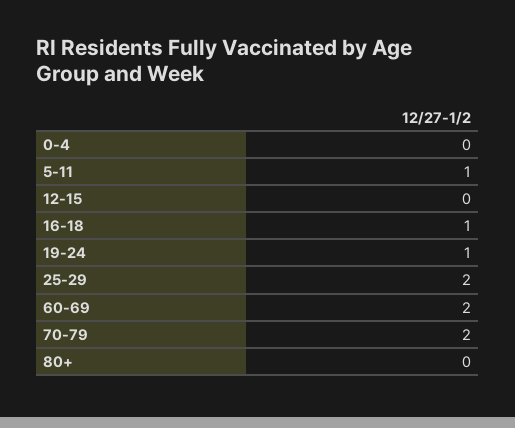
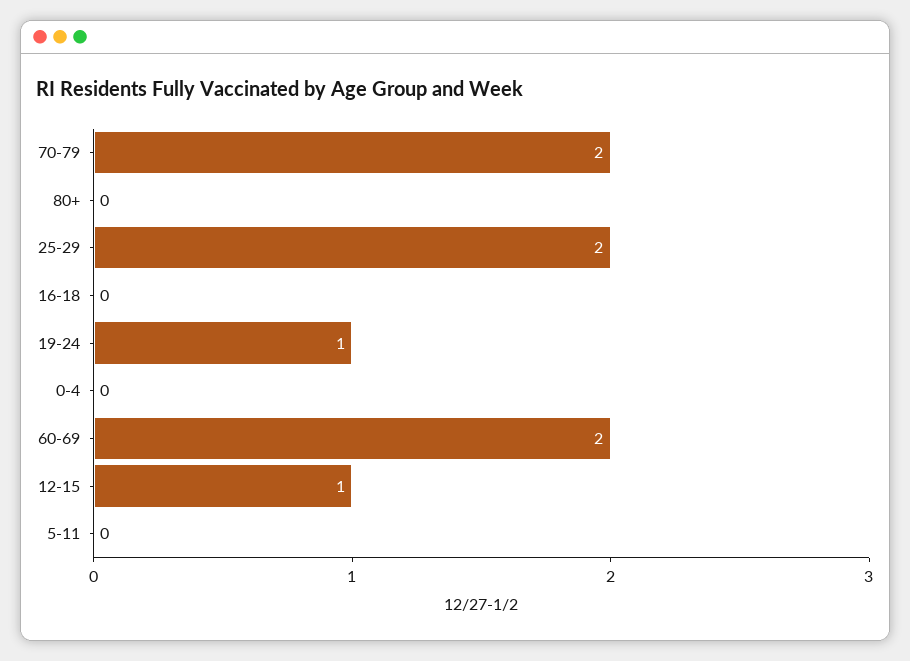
5-11: 1 -> 0
12-15: 0 -> 1
16-18: 1 -> 0

